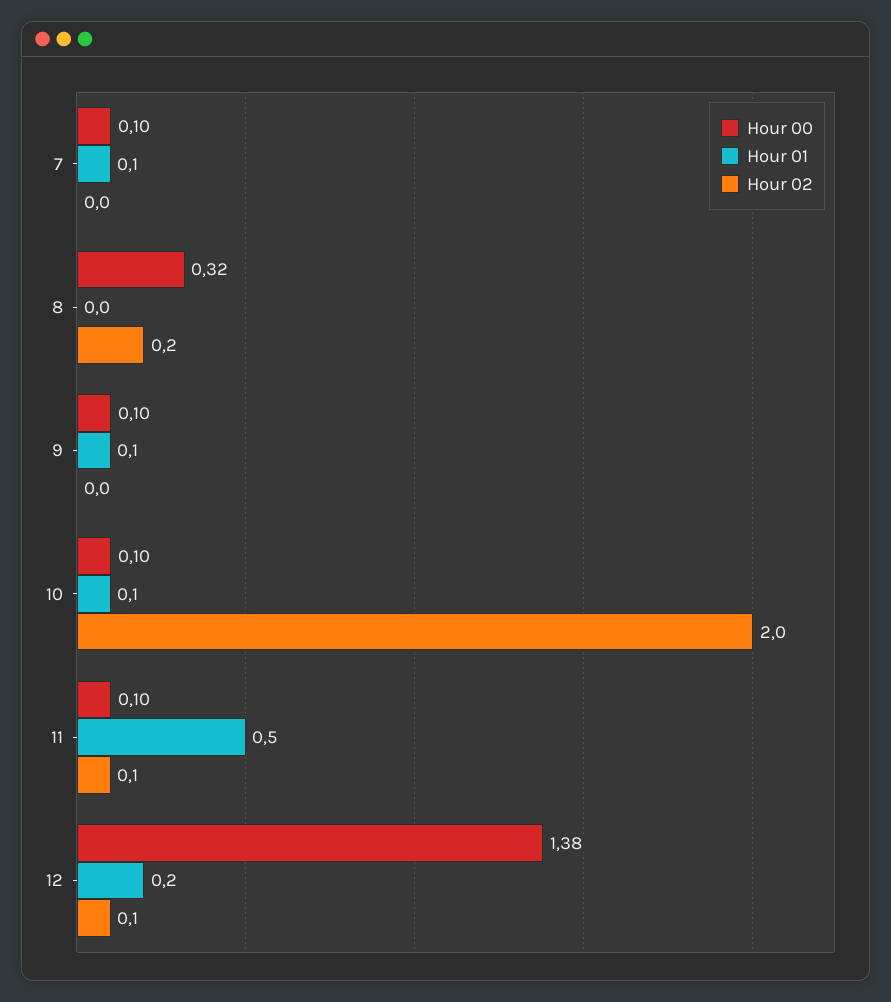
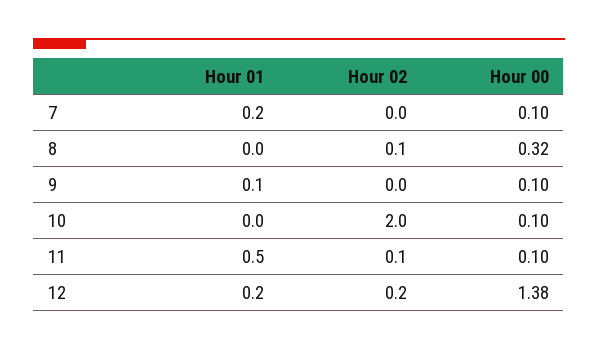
Hour 01, 7: 0.1 -> 0.2
Hour 02, 8: 0.2 -> 0.1
Hour 01, 10: 0.1 -> 0
Hour 02, 12: 0.1 -> 0.2

